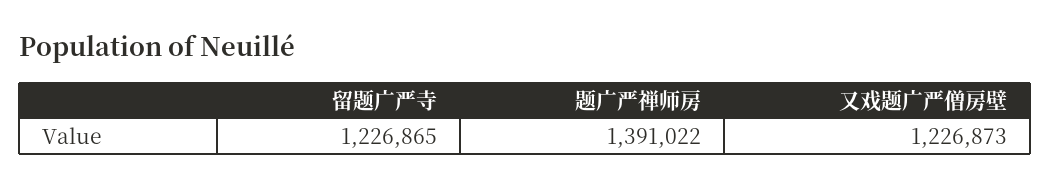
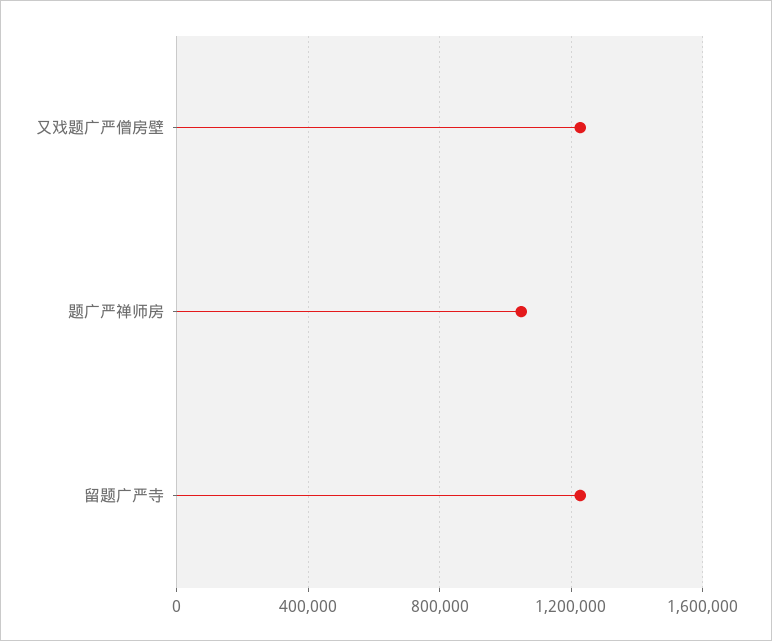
题广严禅师房: 1391022 -> 1050000

